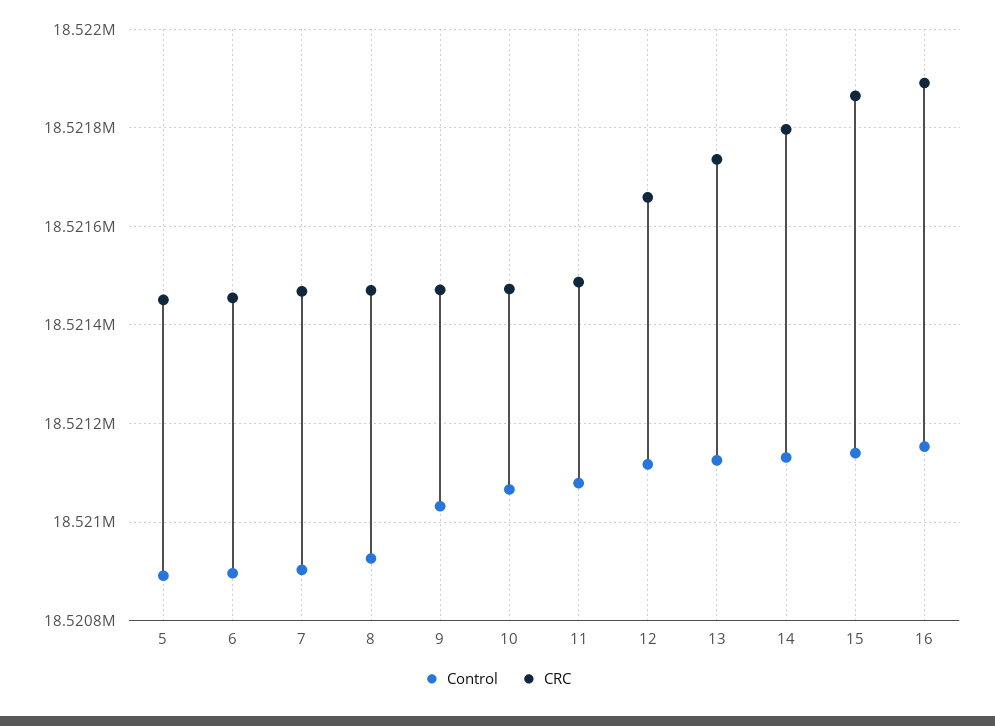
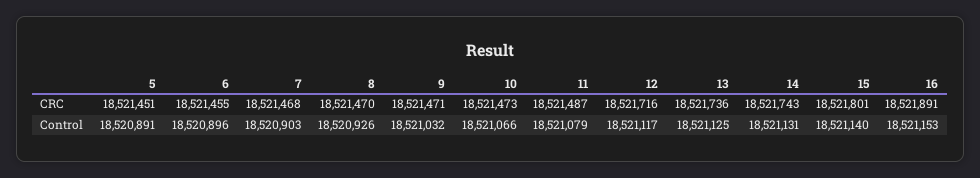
CRC, 12: 18521660 -> 18521716
CRC, 14: 18521800 -> 18521743
CRC, 15: 18521860 -> 18521801

